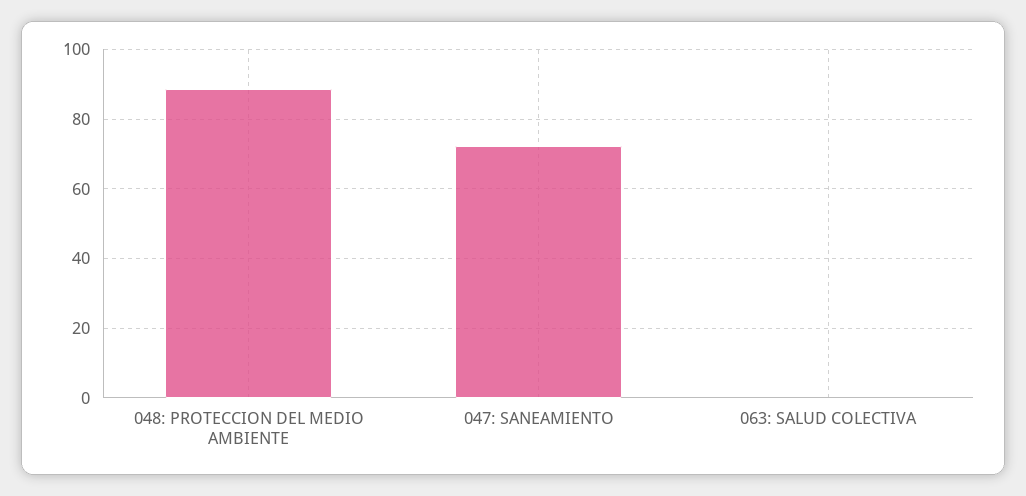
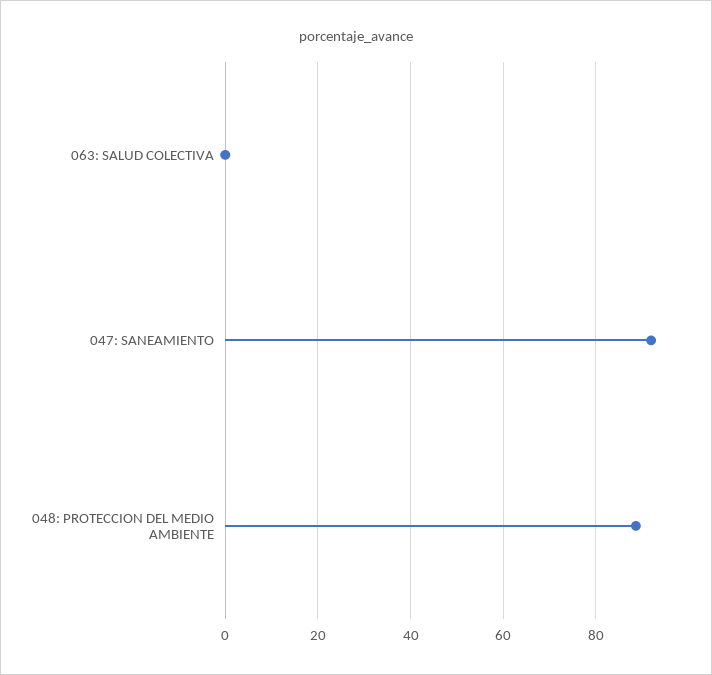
047: SANEAMIENTO: 72 -> 92

